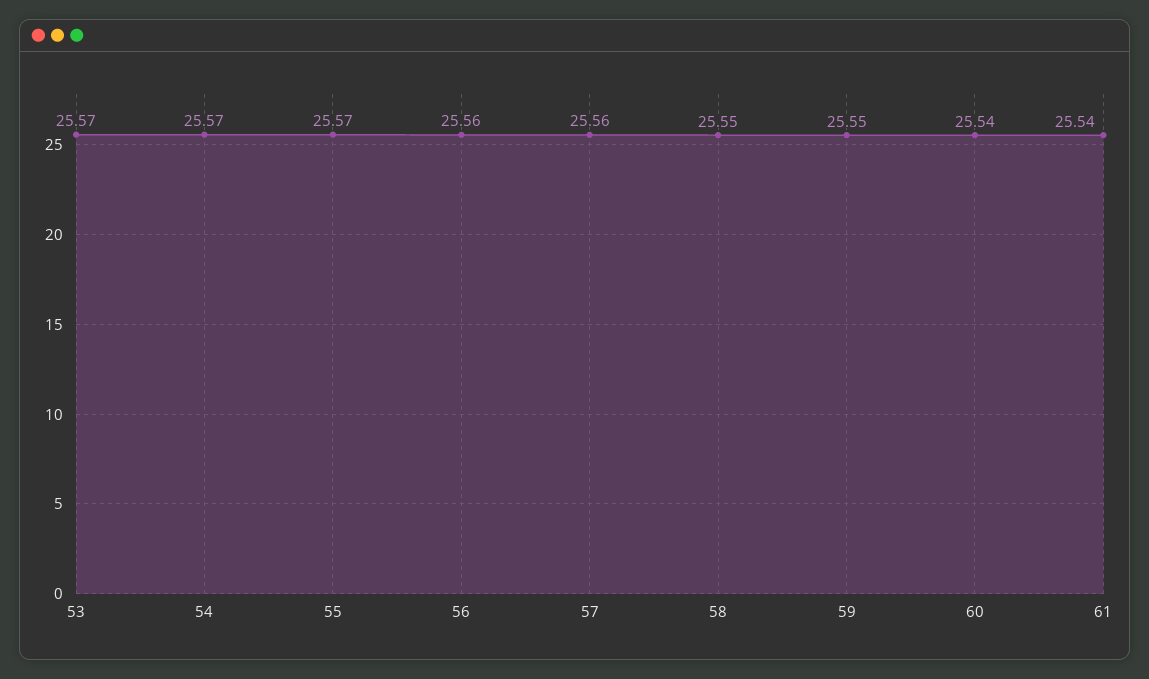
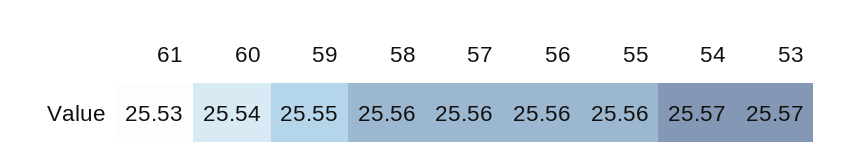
55: 25.57 -> 25.56
58: 25.55 -> 25.56
61: 25.54 -> 25.53

